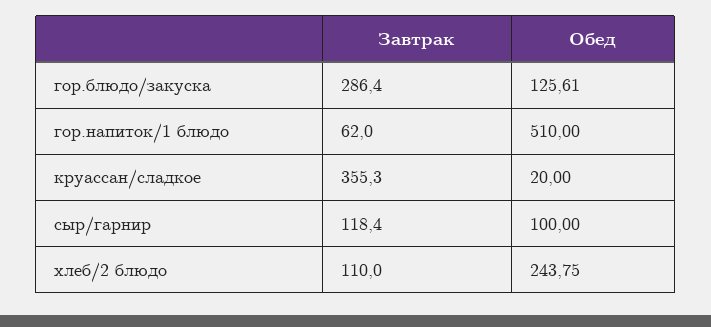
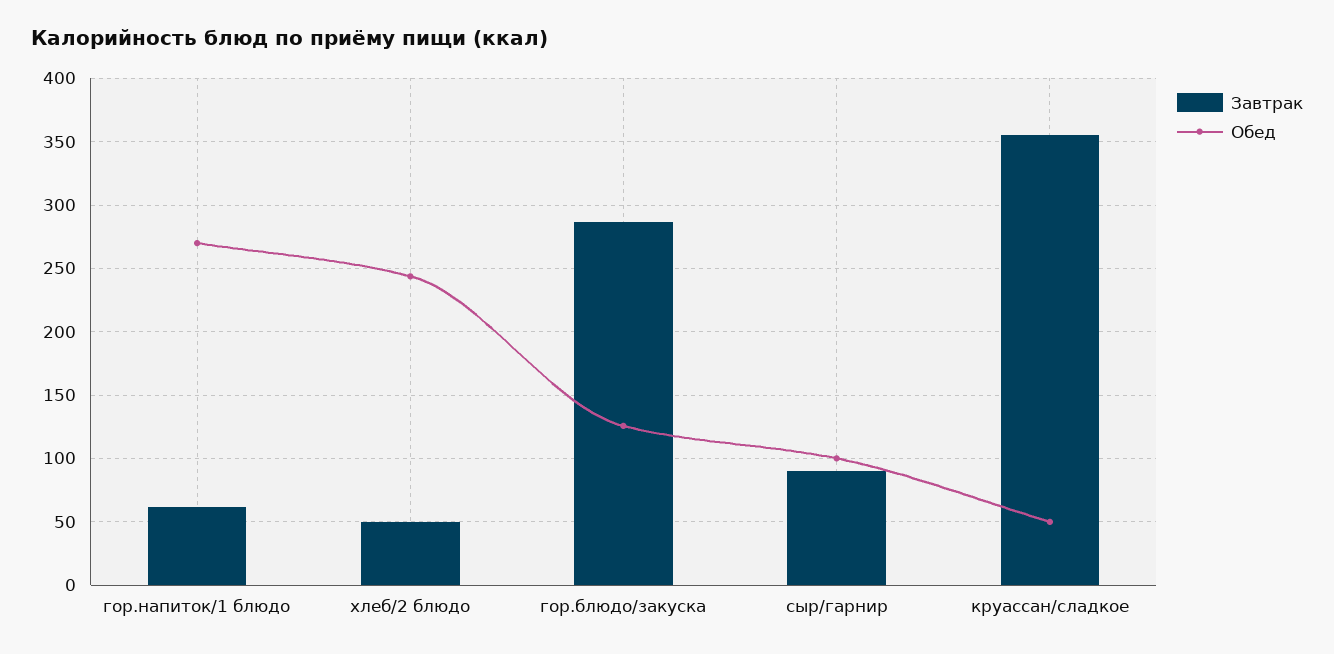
Обед, гор.напиток/1 блюдо: 510 -> 270
Обед, круассан/сладкое: 20 -> 50
Завтрак, сыр/гарнир: 118.4 -> 90
Завтрак, хлеб/2 блюдо: 110 -> 50

